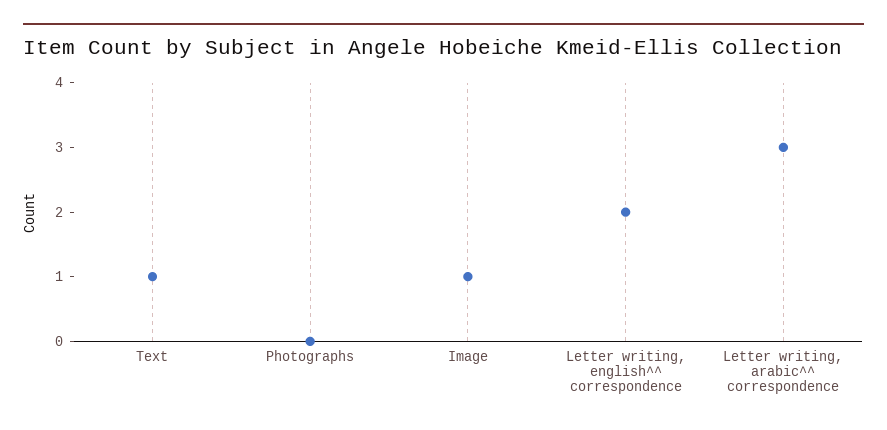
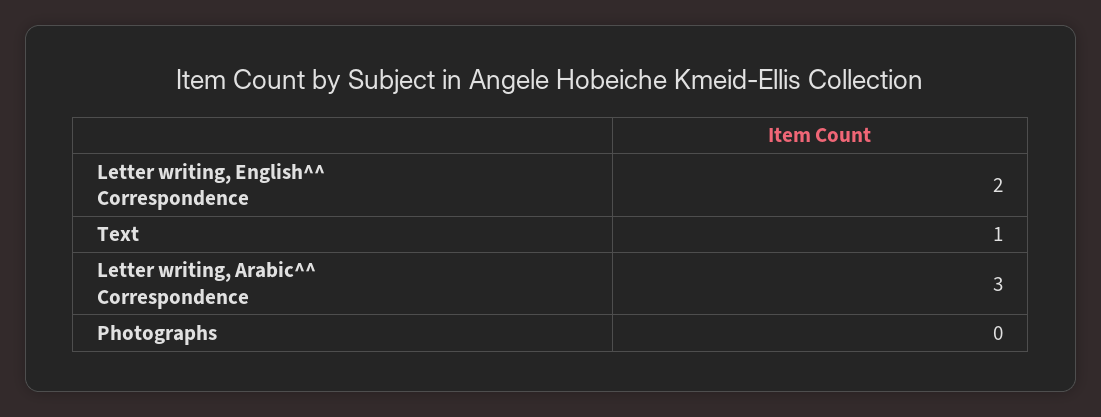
Image: 1 -> none

